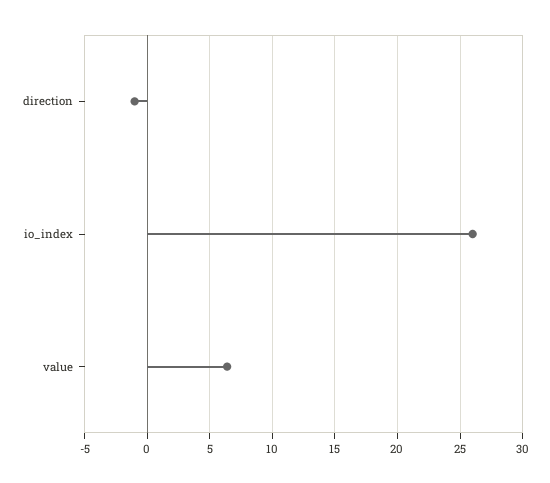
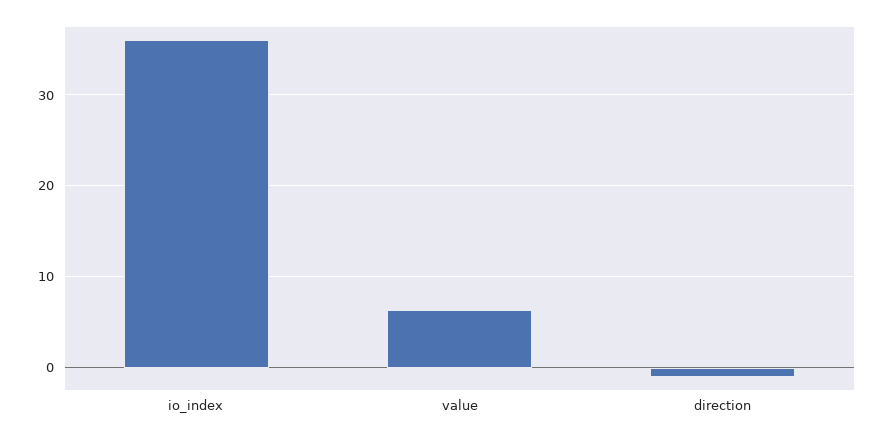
io_index: 26 -> 36

